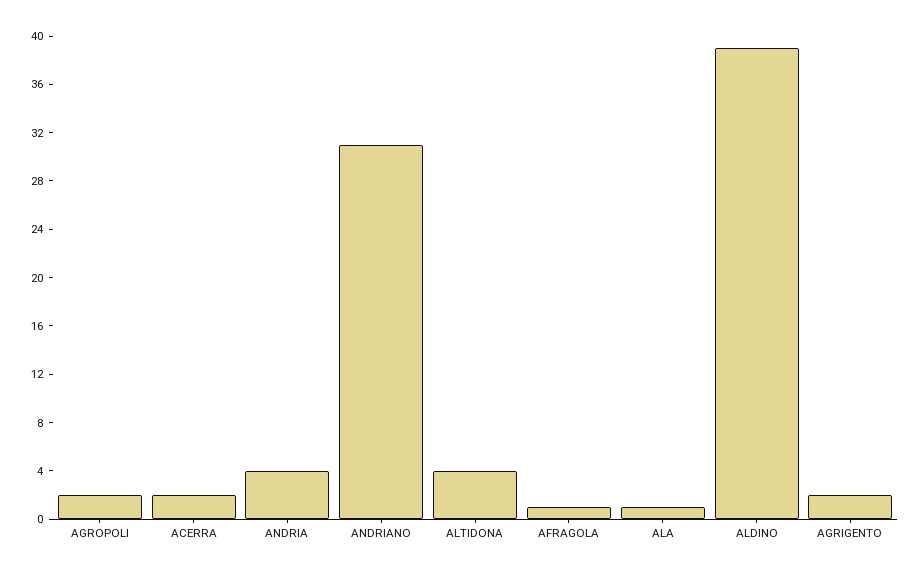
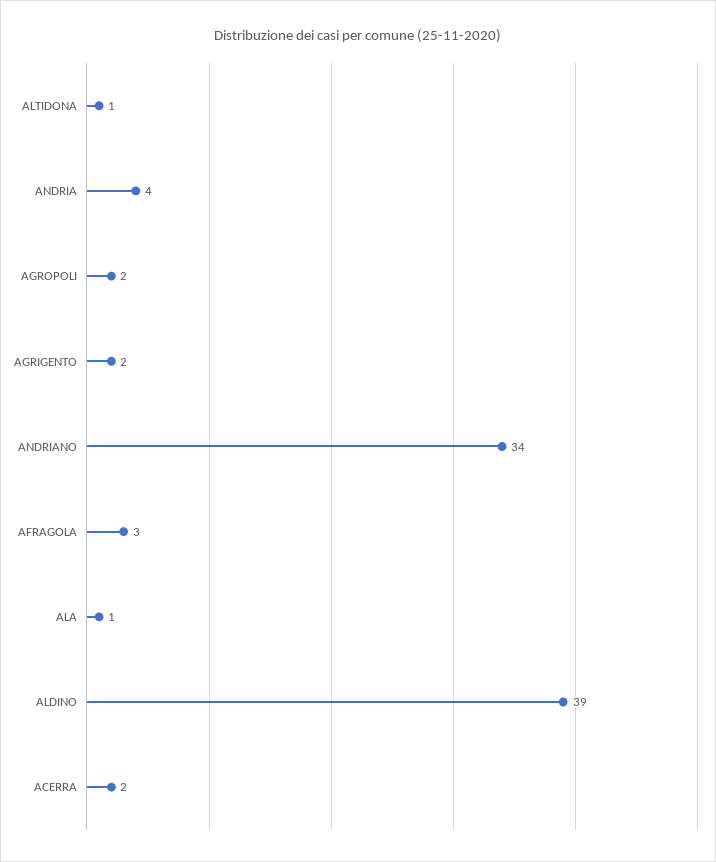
ANDRIANO: 31 -> 34
ALTIDONA: 4 -> 1
AFRAGOLA: 1 -> 3

